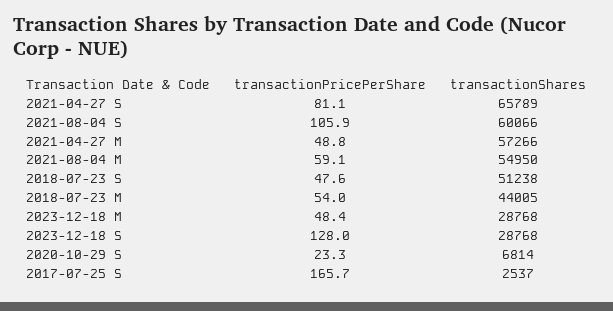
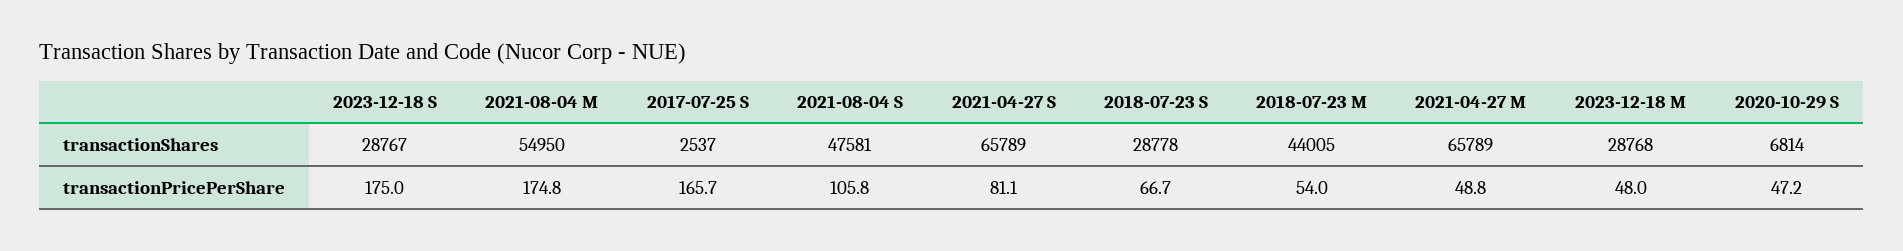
transactionPricePerShare, 2021-08-04 S: 105.9 -> 105.8
transactionShares, 2021-08-04 S: 60066 -> 47581
transactionShares, 2021-04-27 M: 57266 -> 65789
transactionPricePerShare, 2021-08-04 M: 59.1 -> 174.8
transactionPricePerShare, 2018-07-23 S: 47.6 -> 66.7
transactionShares, 2018-07-23 S: 51238 -> 28778
transactionPricePerShare, 2023-12-18 M: 48.4 -> 48
transactionPricePerShare, 2023-12-18 S: 128 -> 175
transactionShares, 2023-12-18 S: 28768 -> 28767
transactionPricePerShare, 2020-10-29 S: 23.3 -> 47.2

